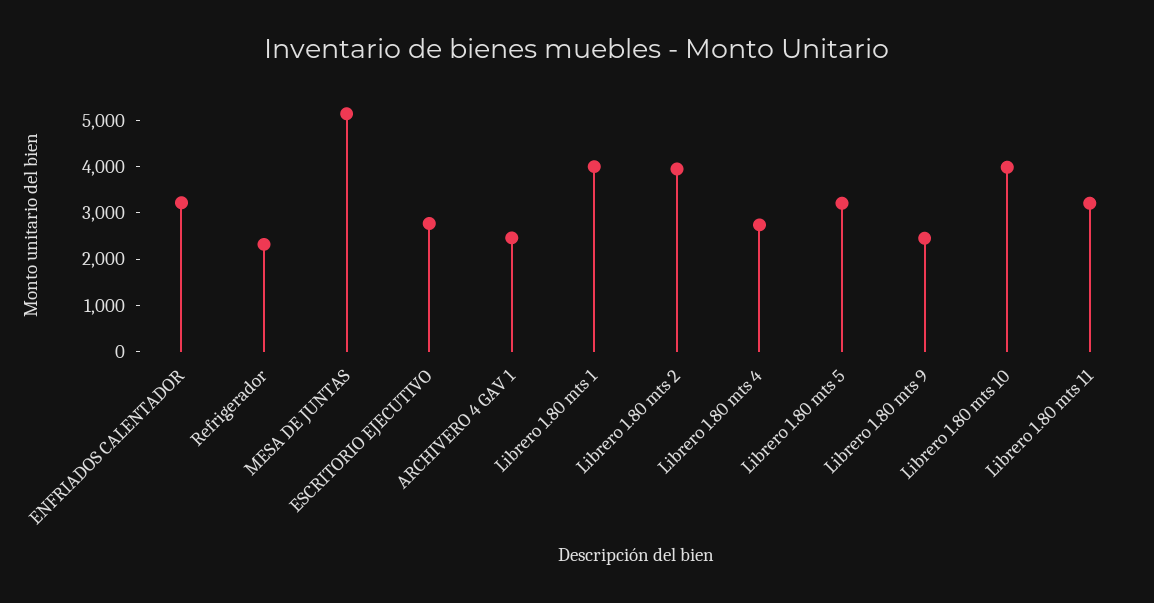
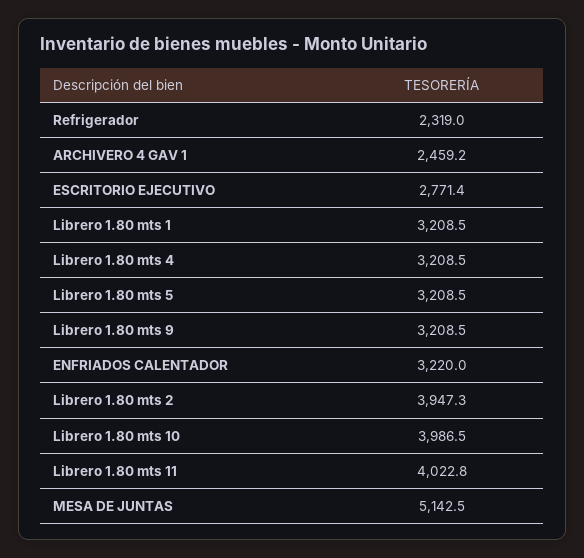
Librero 1.80 mts 1: 4000 -> 3208.5
Librero 1.80 mts 4: 2800 -> 3208.5
Librero 1.80 mts 9: 2400 -> 3208.5
Librero 1.80 mts 11: 3200 -> 4022.8

